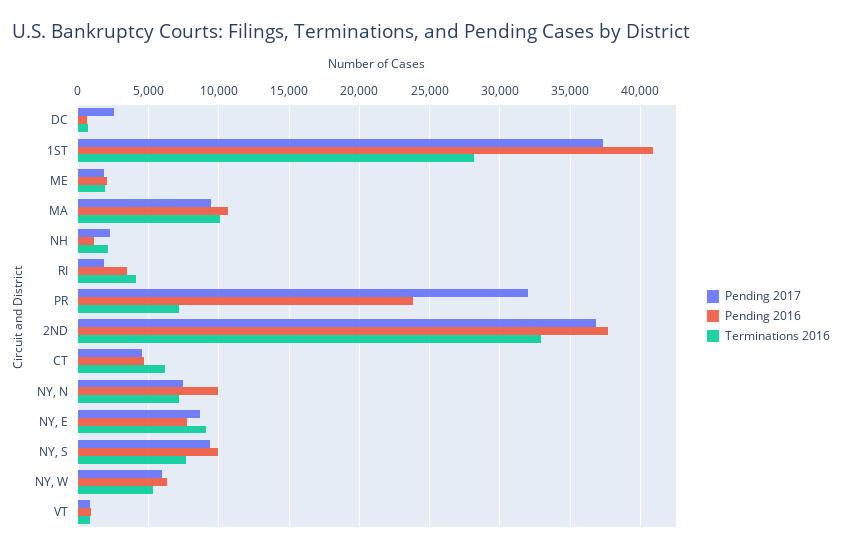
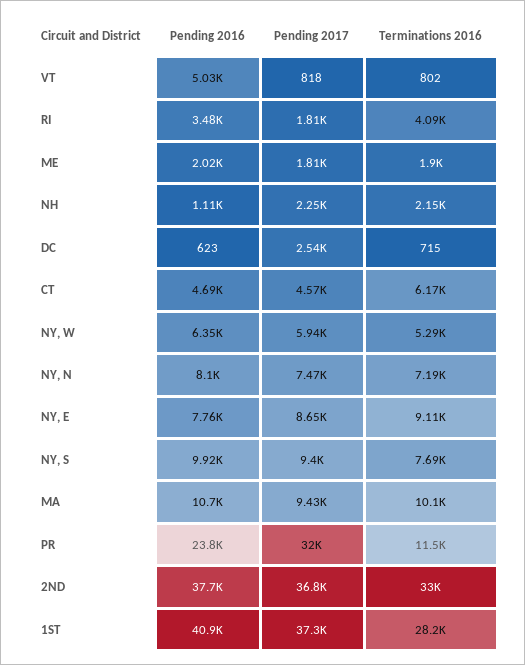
Terminations 2016, PR: 7000 -> 11500
Pending 2016, NY, N: 10000 -> 8100
Pending 2016, VT: 1000 -> 5030

